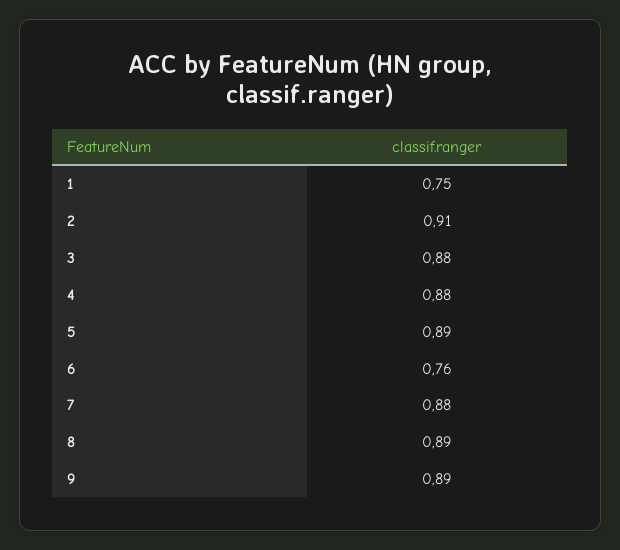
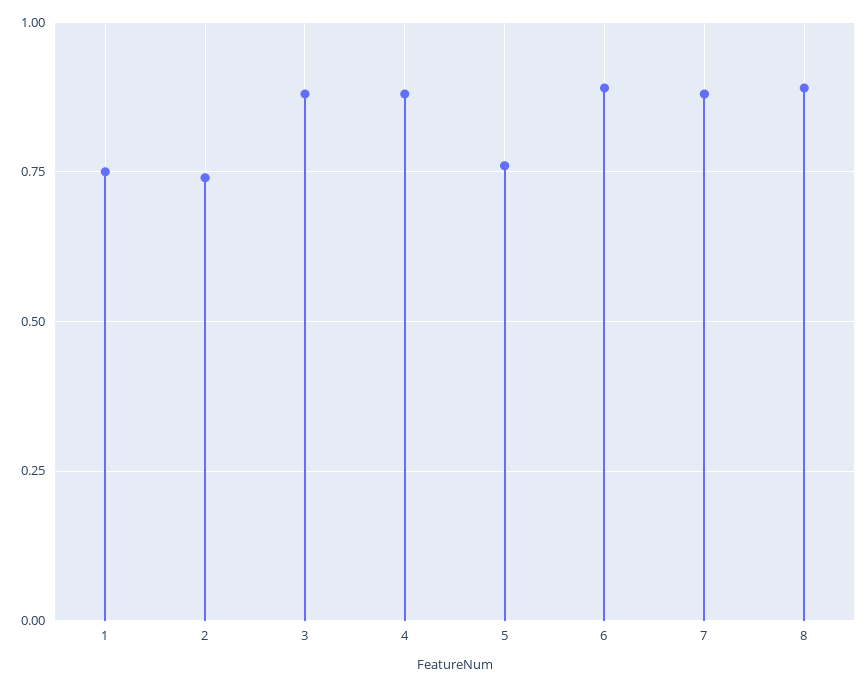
2: 0.91 -> 0.75
5: 0.89 -> 0.75
6: 0.76 -> 0.9
9: 0.89 -> none

